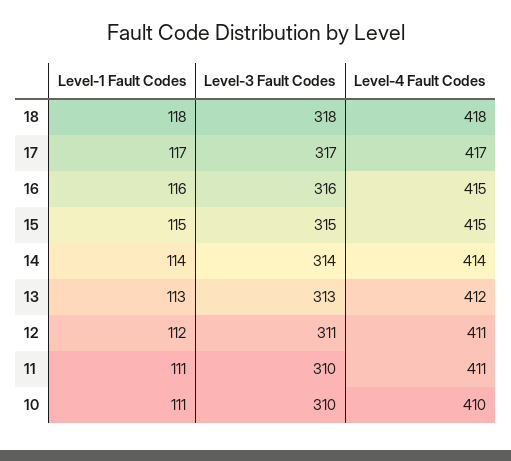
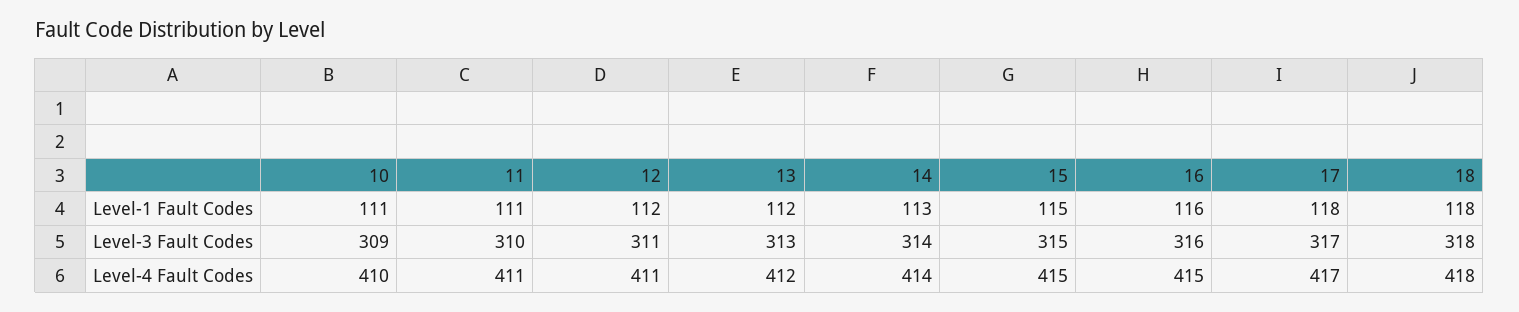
Level-1 Fault Codes, 17: 117 -> 118
Level-1 Fault Codes, 14: 114 -> 113
Level-1 Fault Codes, 13: 113 -> 112
Level-3 Fault Codes, 10: 310 -> 309

